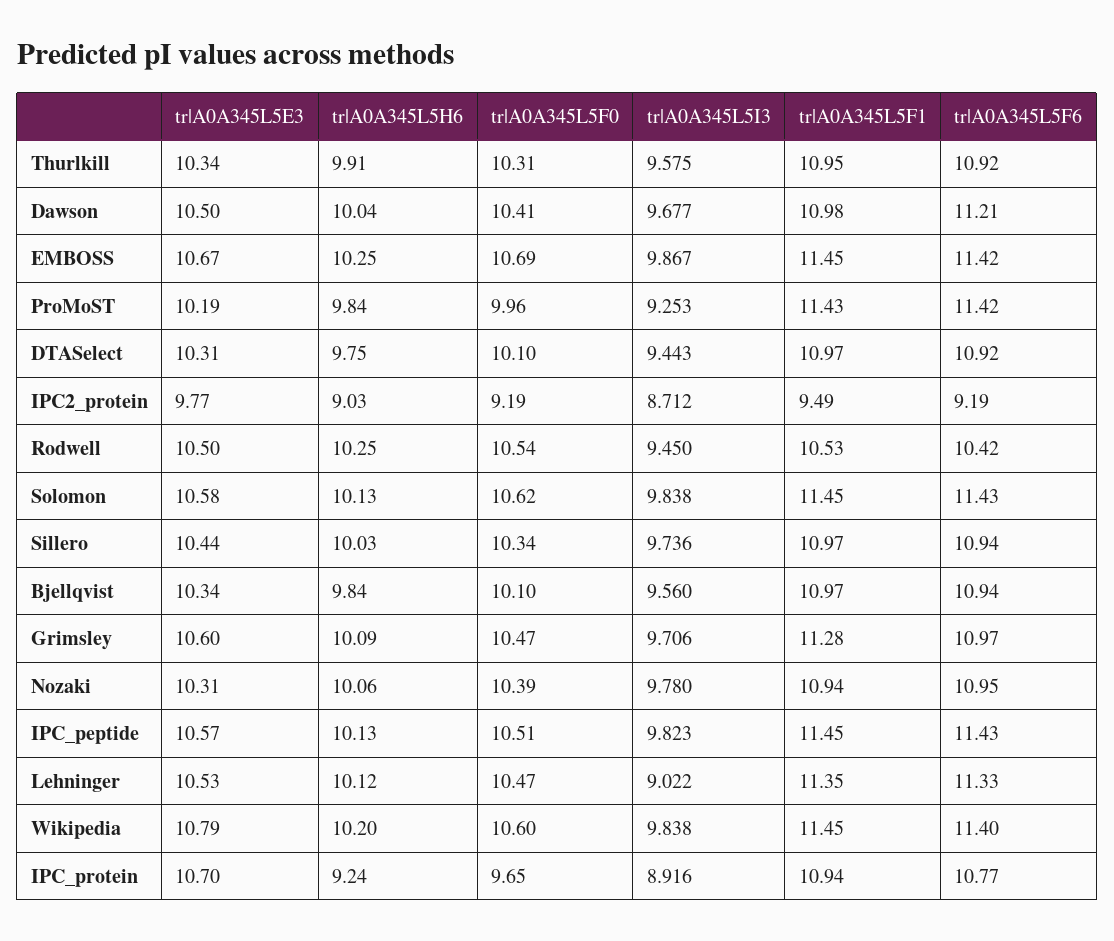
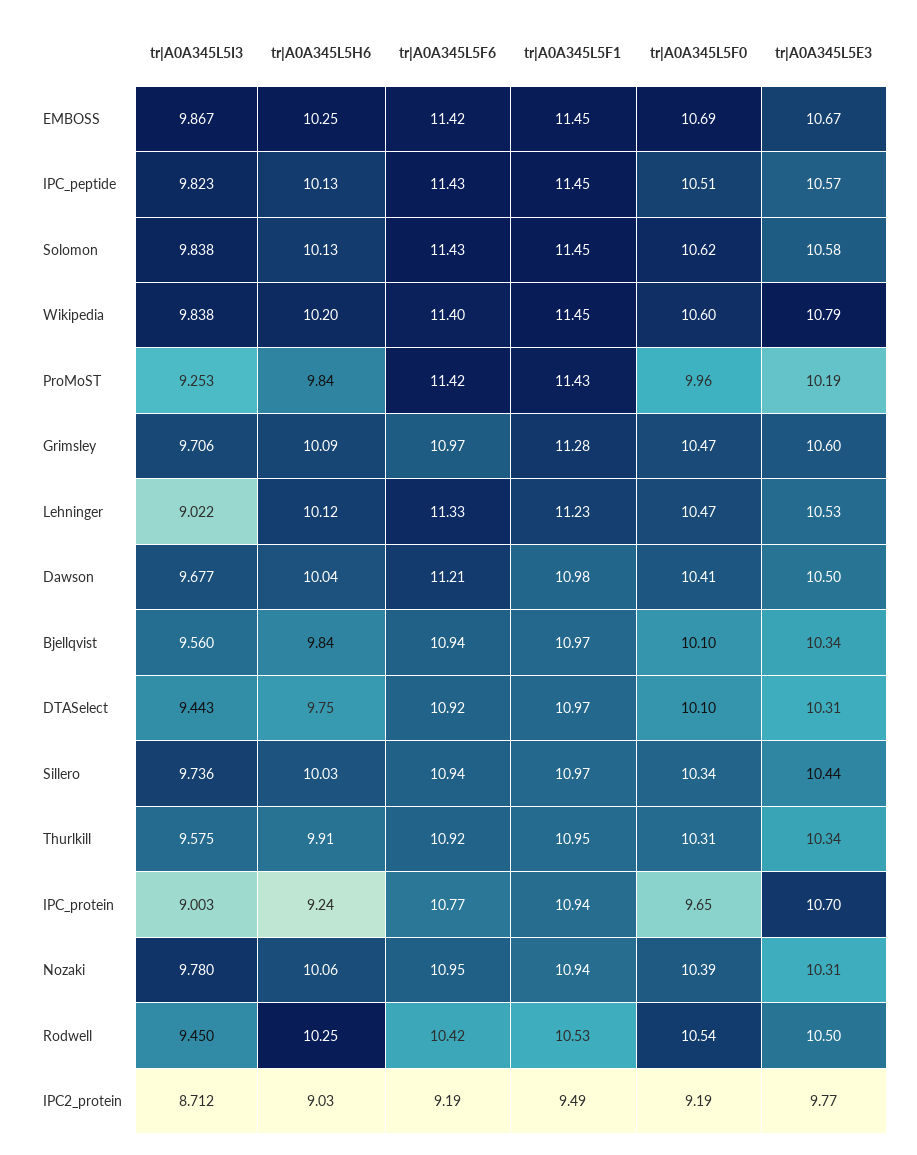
tr|A0A345L5F1, Lehninger: 11.35 -> 11.23
tr|A0A345L5I3, IPC_protein: 8.916 -> 9.003

